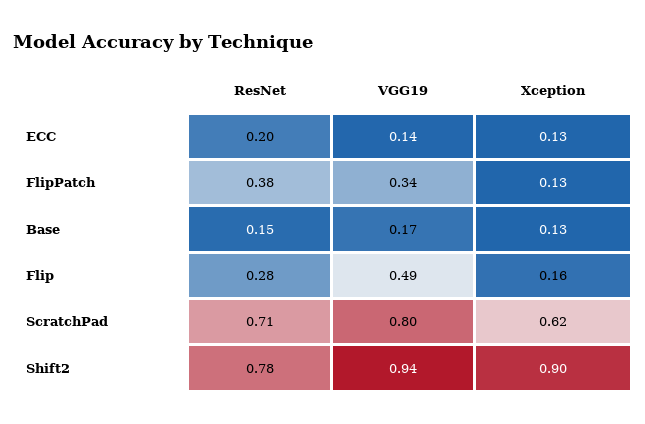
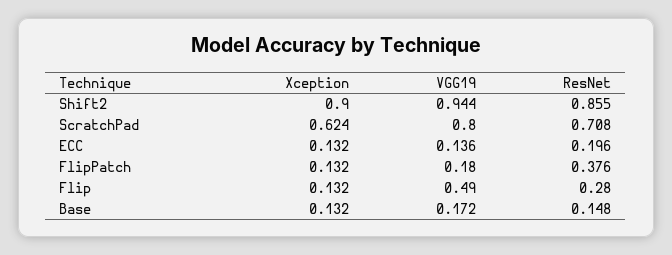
VGG19, FlipPatch: 0.34 -> 0.18
Xception, Flip: 0.16 -> 0.132
ResNet, Shift2: 0.78 -> 0.855

